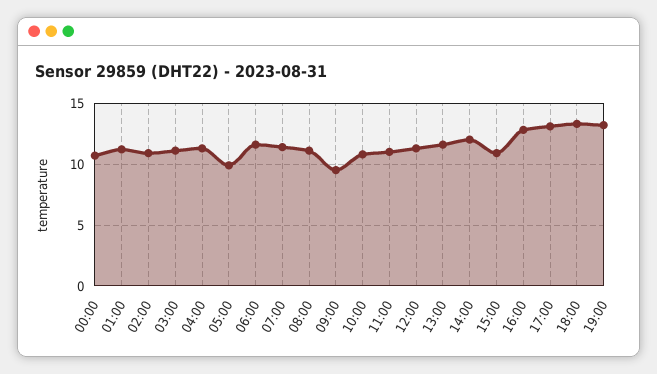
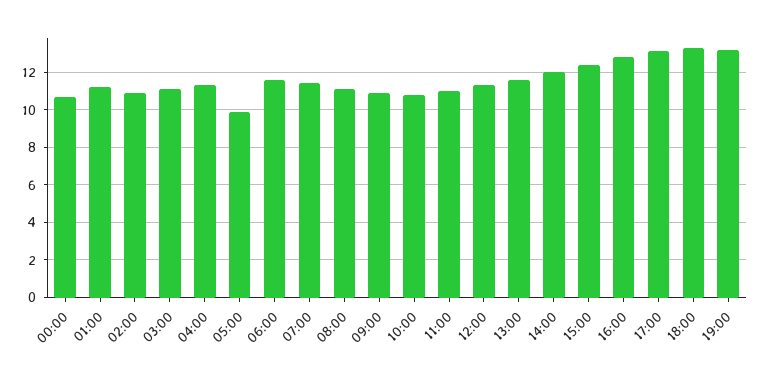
09:00: 9.5 -> 11
15:00: 11 -> 12.5

